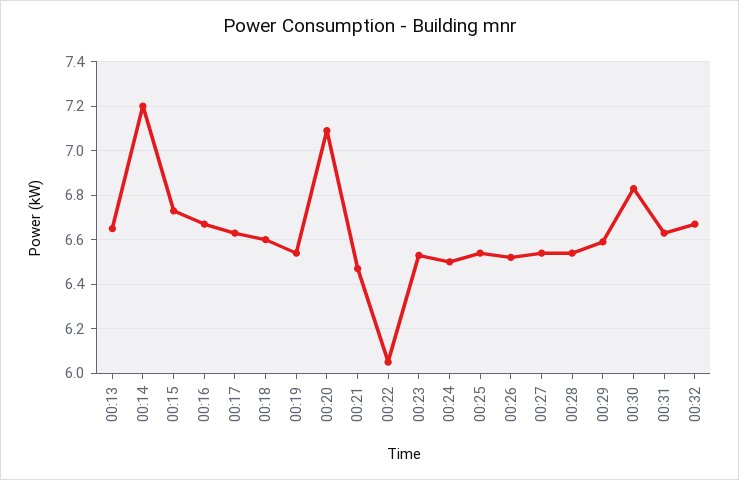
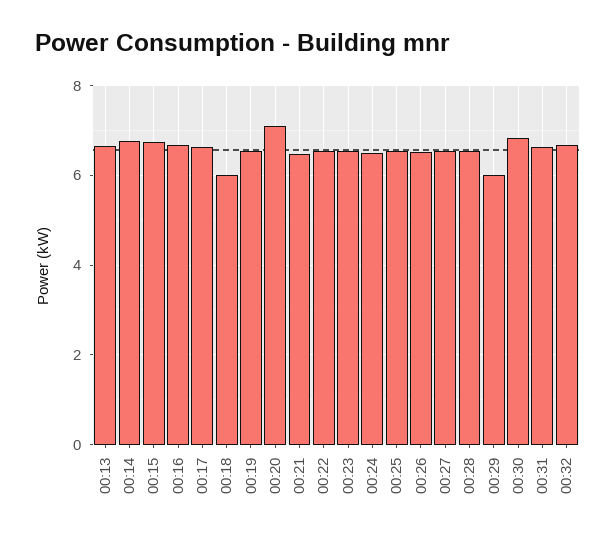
00:14: 7.2 -> 6.8
00:18: 6.6 -> 6
00:22: 6.05 -> 6.6
00:29: 6.6 -> 6

